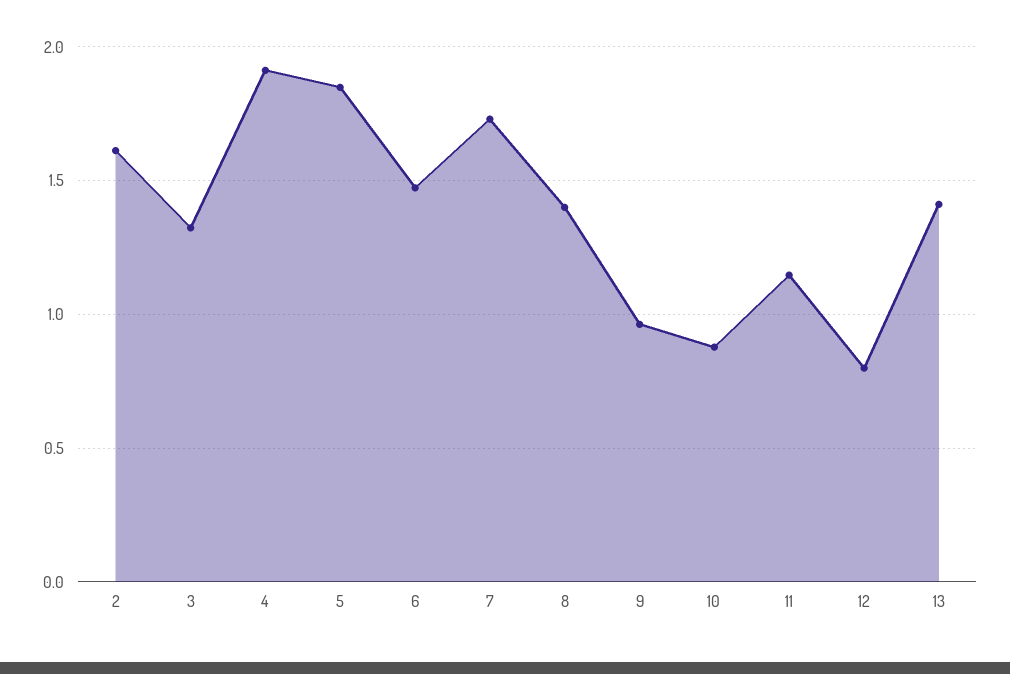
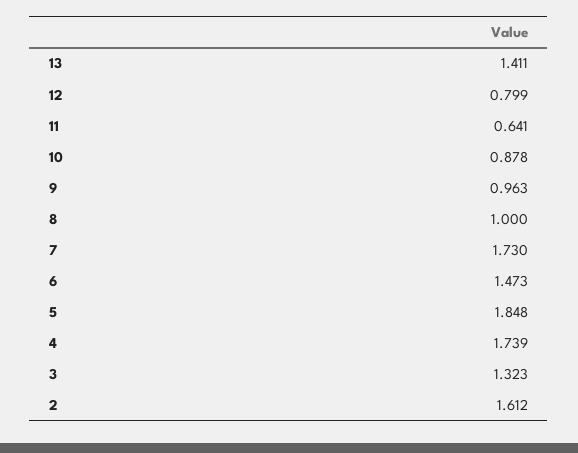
4: 1.9 -> 1.739
8: 1.4 -> 1
11: 1.15 -> 0.641

